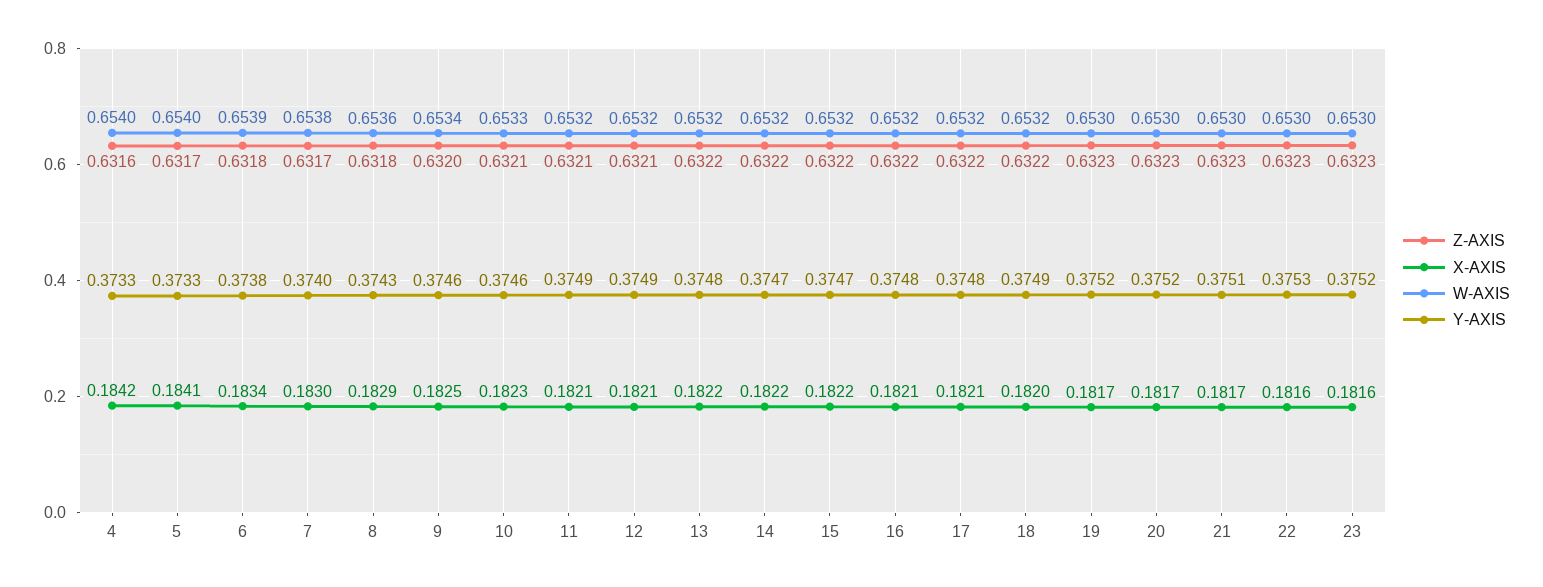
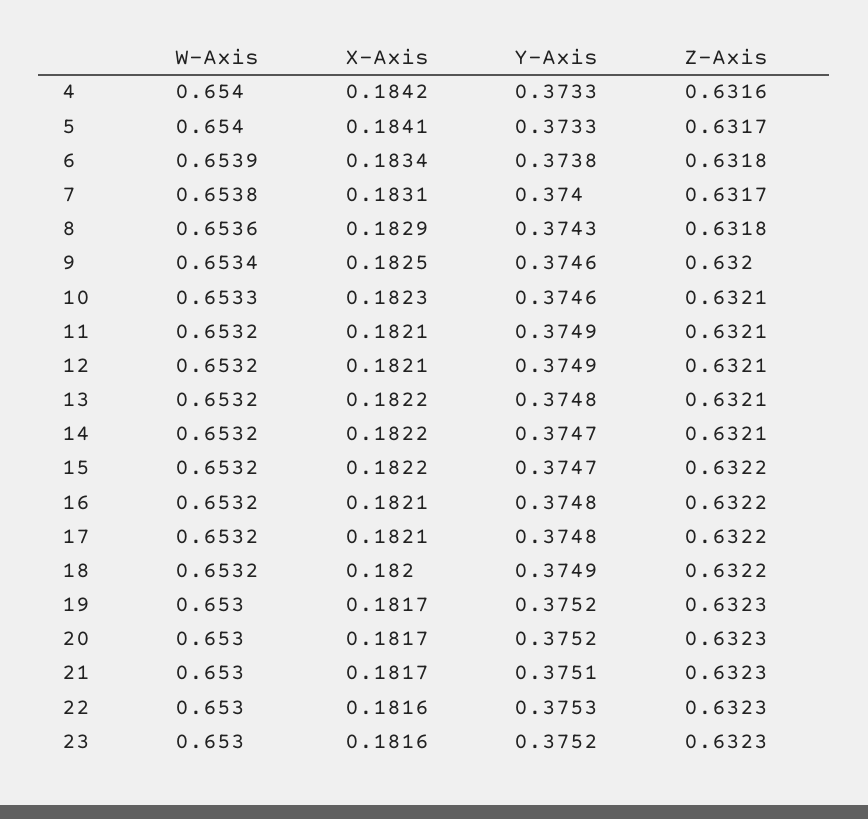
X-AXIS, 7: 0.183 -> 0.1831
Z-AXIS, 13: 0.6322 -> 0.6321
Z-AXIS, 14: 0.6322 -> 0.6321

